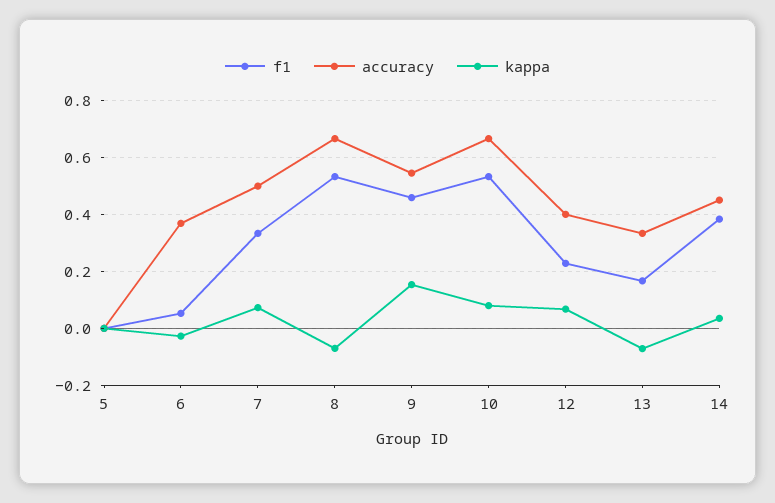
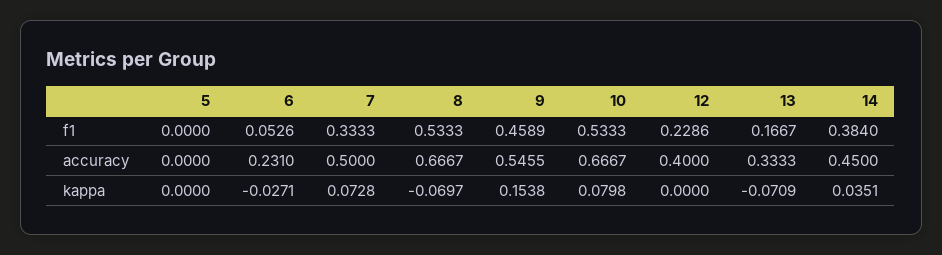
accuracy, 6: 0.375 -> 0.231
kappa, 12: 0.075 -> 0

